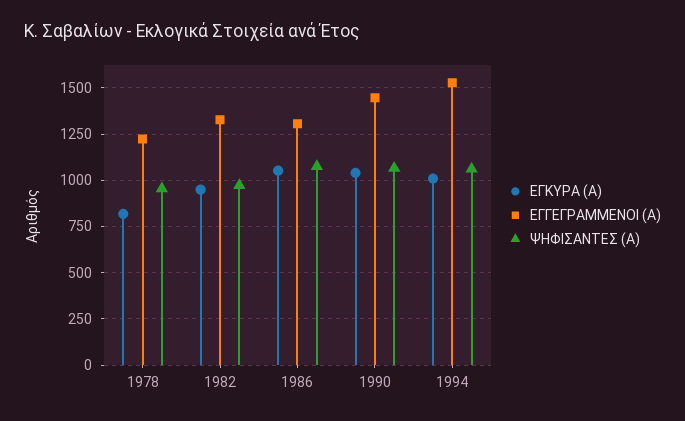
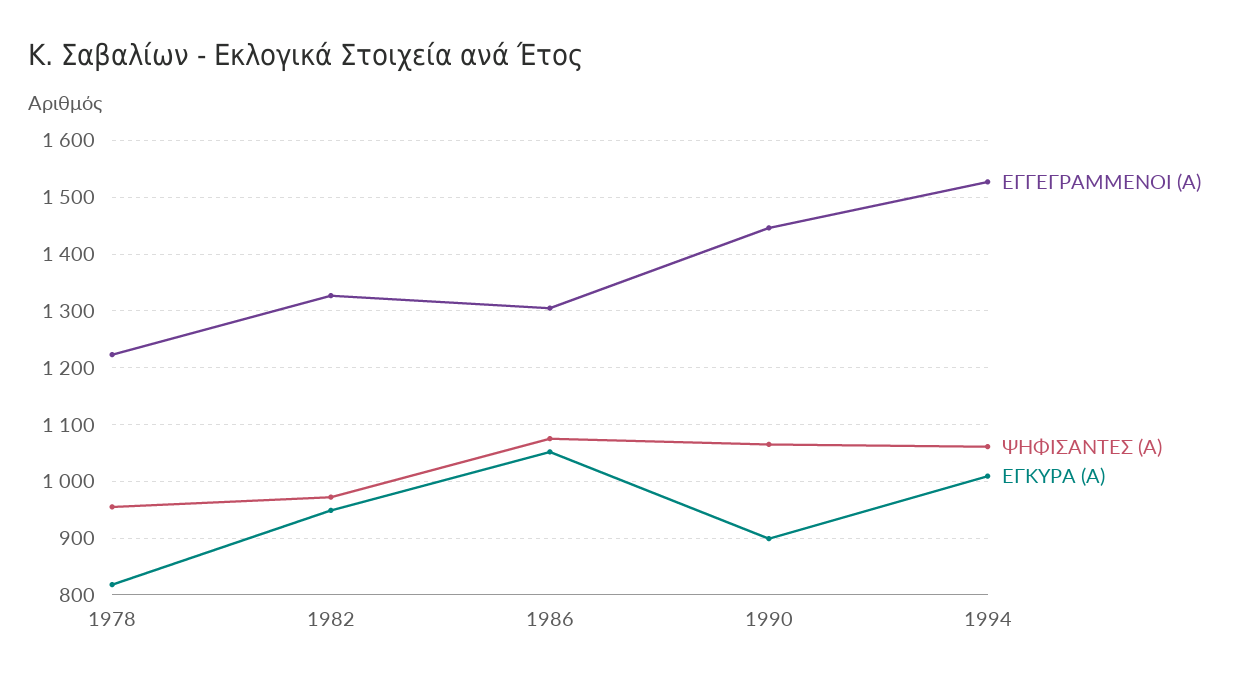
ΕΓΚΥΡΑ (Α), 1990: 1050 -> 900

